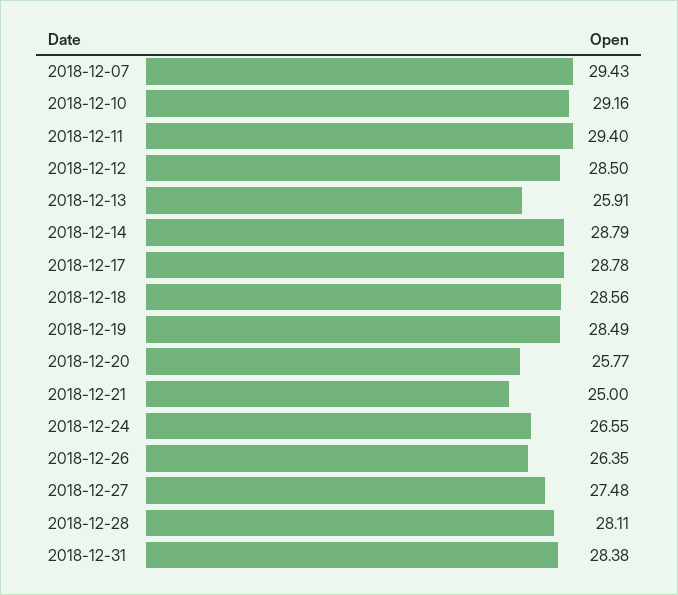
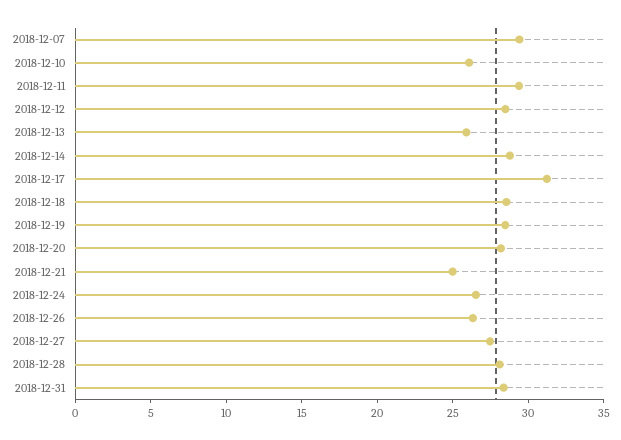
2018-12-10: 29.16 -> 26
2018-12-17: 28.78 -> 31
2018-12-20: 25.77 -> 28

